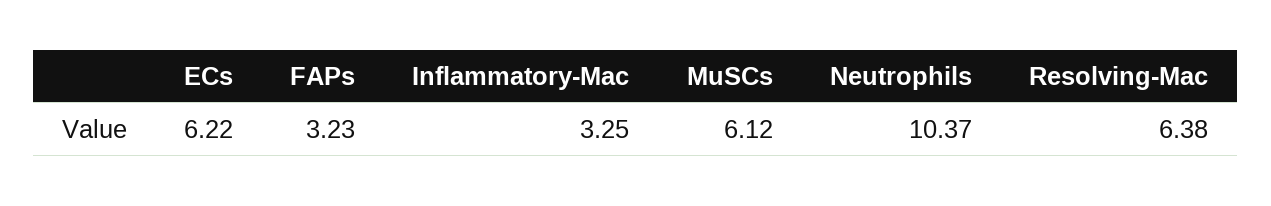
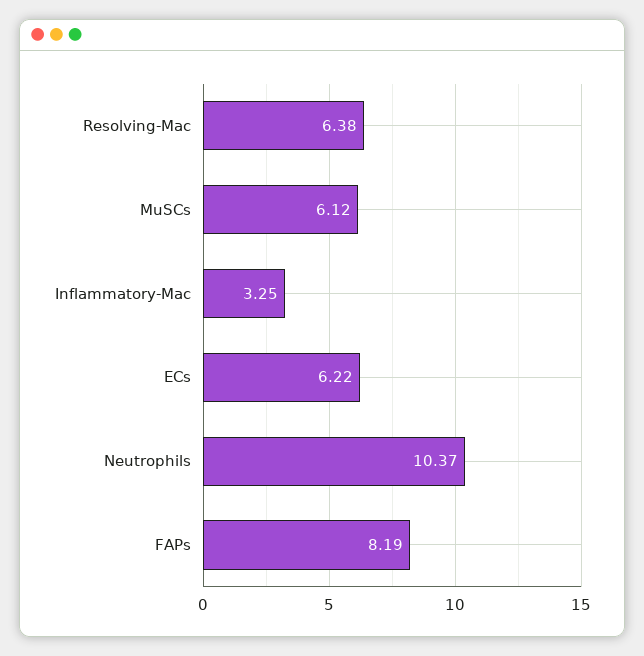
FAPs: 3.23 -> 8.19

